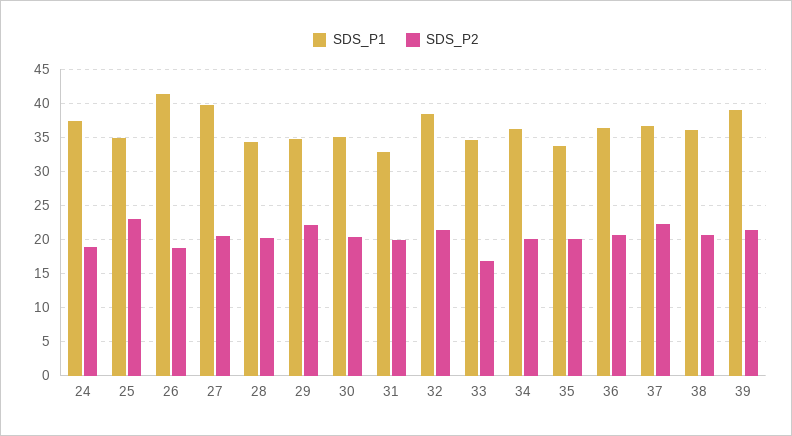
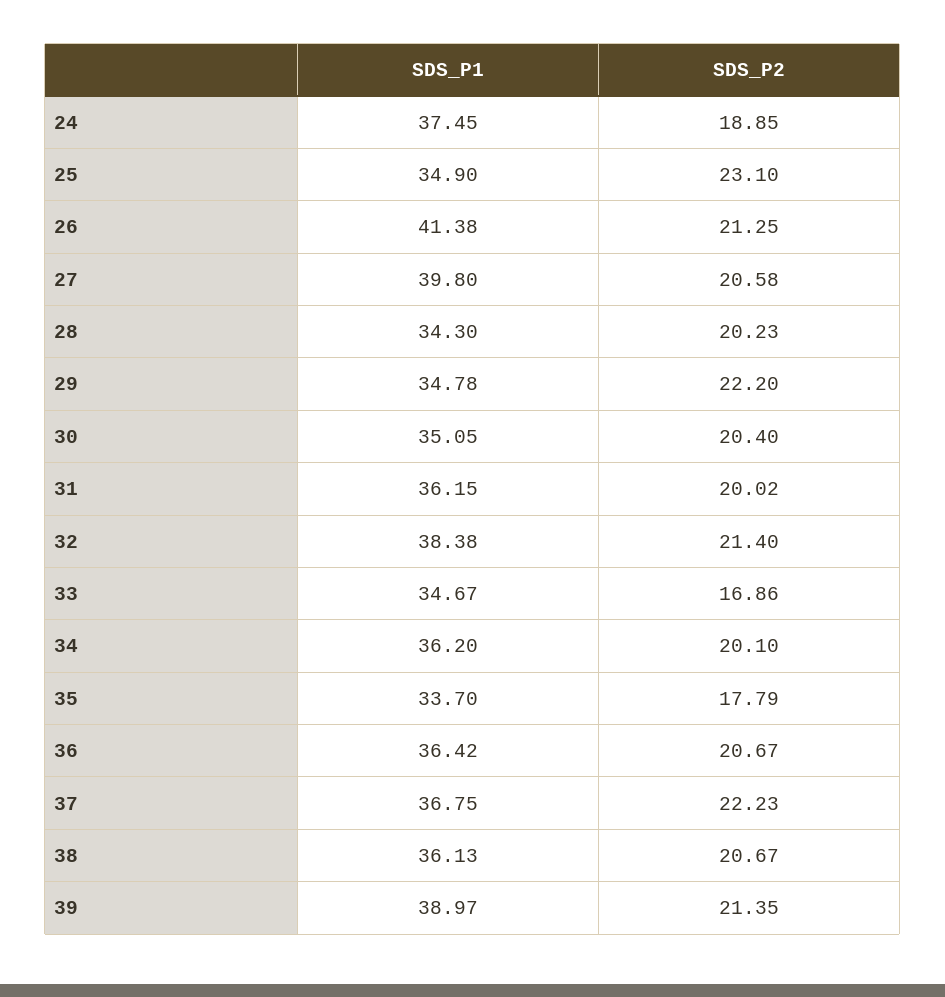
SDS_P2, 26: 19 -> 21.25
SDS_P1, 31: 33 -> 36.15
SDS_P2, 35: 20 -> 17.79

